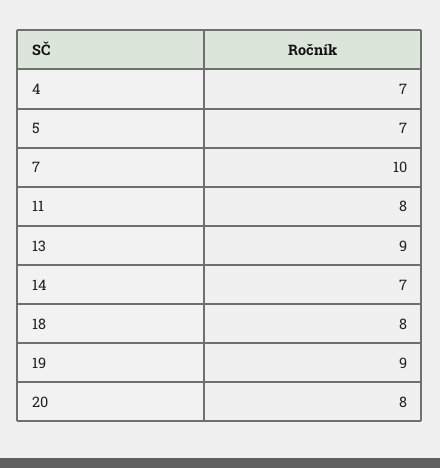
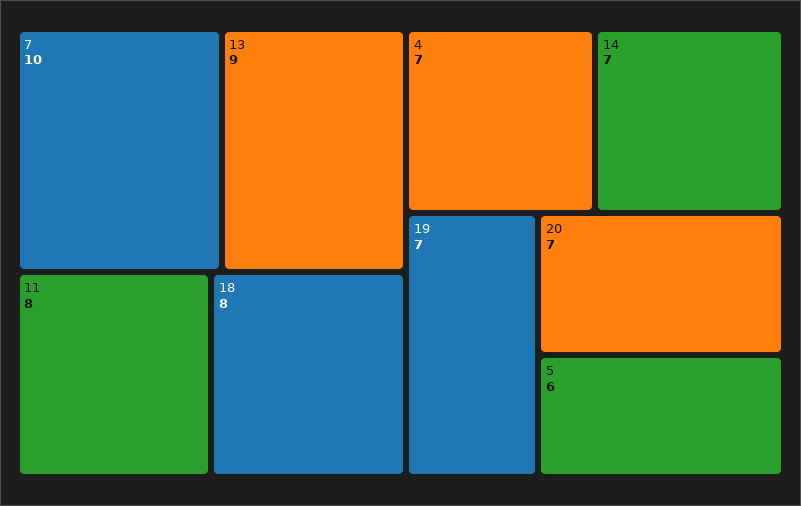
5: 7 -> 6
19: 9 -> 7
20: 8 -> 7

